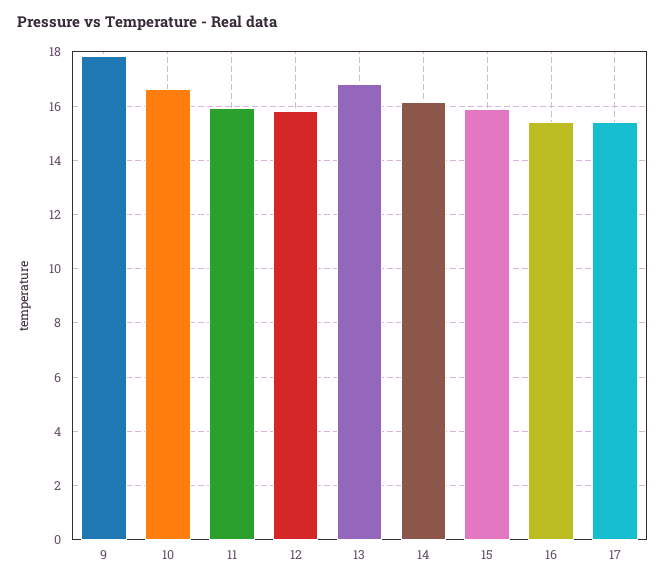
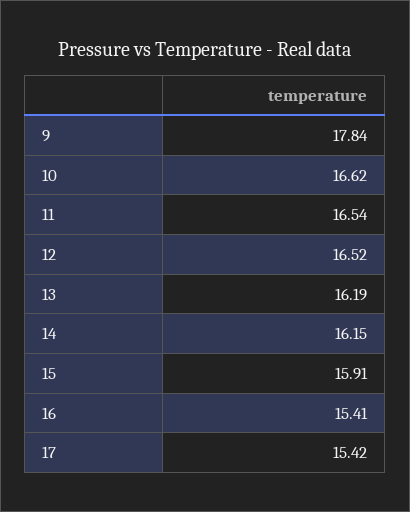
11: 16 -> 16.54
12: 15.75 -> 16.52
13: 16.75 -> 16.19

